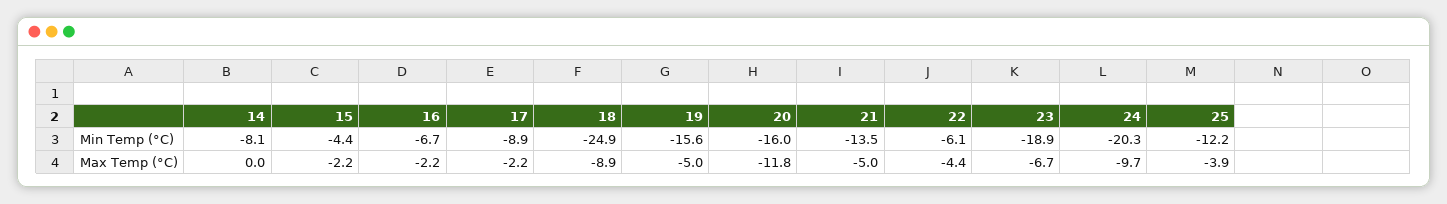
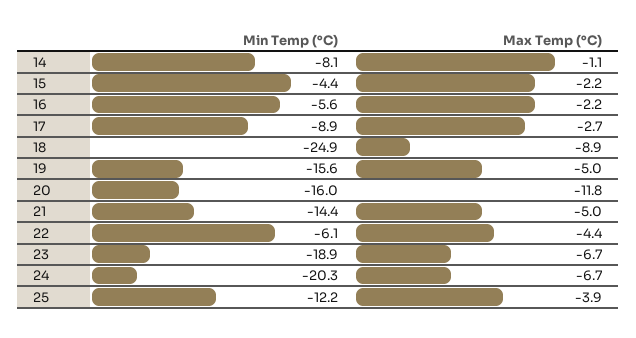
16, Min Temp (°C): -6.7 -> -5.6
21, Min Temp (°C): -13.5 -> -14.4
14, Max Temp (°C): 0 -> -1.1
17, Max Temp (°C): -2.2 -> -2.7
24, Max Temp (°C): -9.7 -> -6.7

